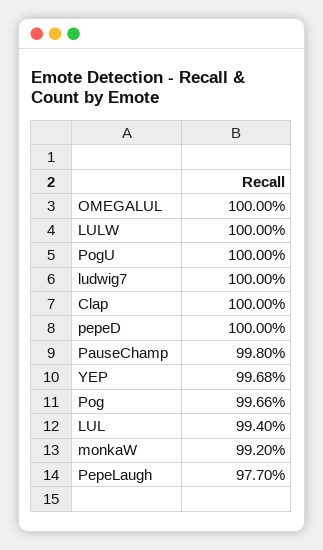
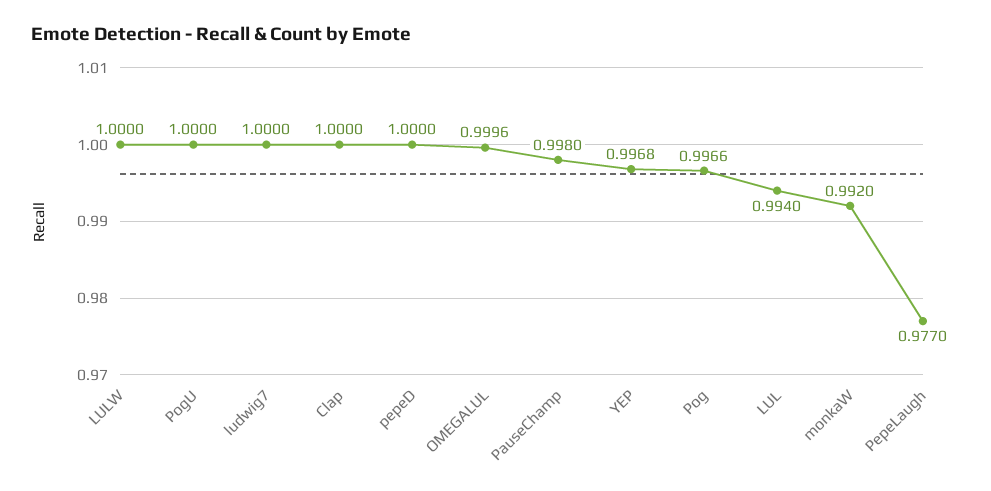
OMEGALUL: 1 -> 0.9996

